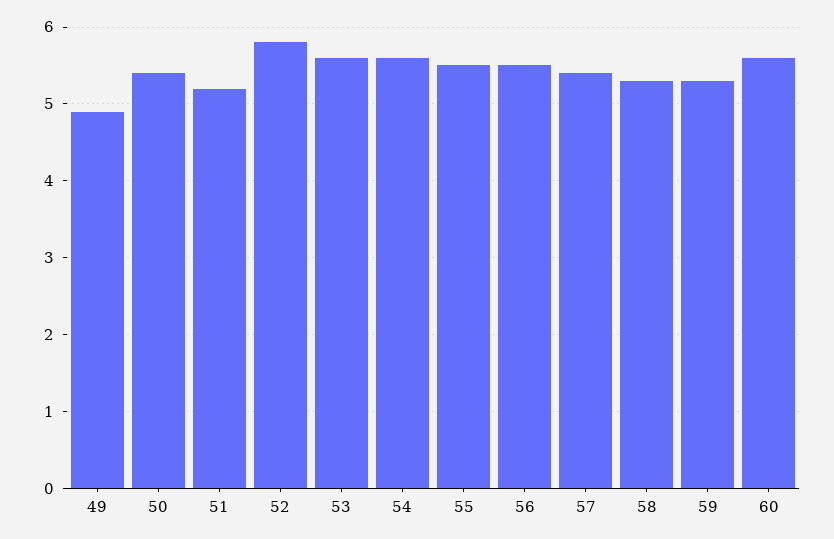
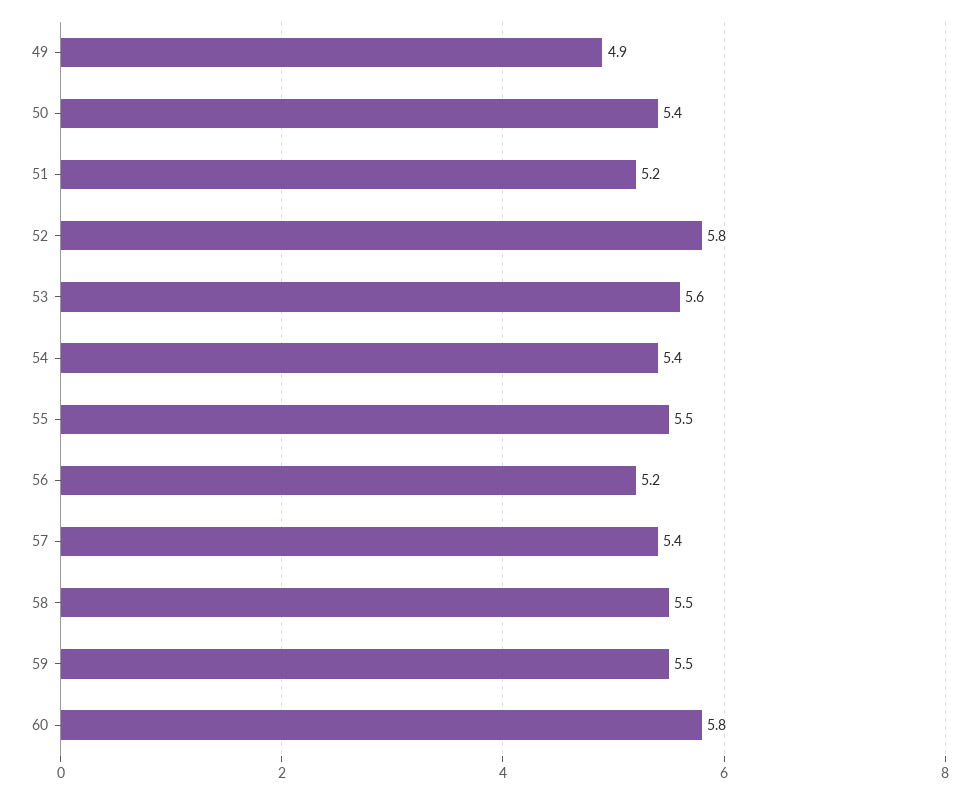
54: 5.6 -> 5.4
56: 5.5 -> 5.2
58: 5.3 -> 5.5
59: 5.3 -> 5.5
60: 5.6 -> 5.8

